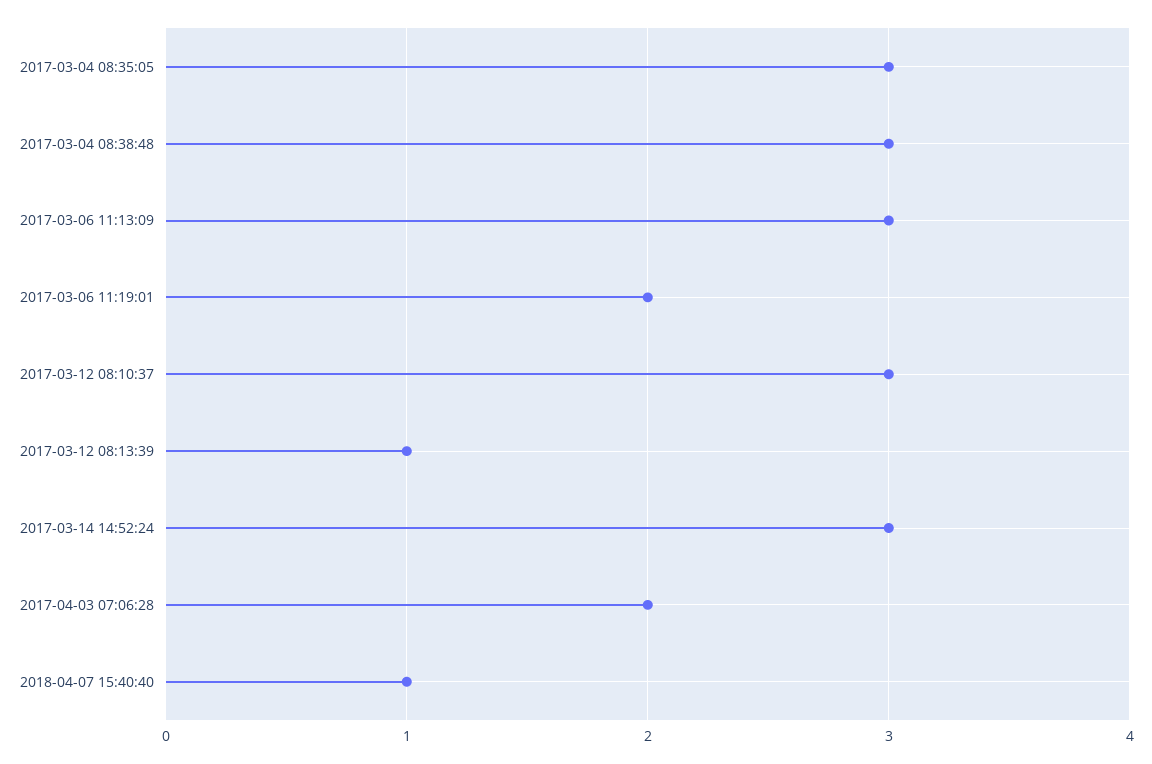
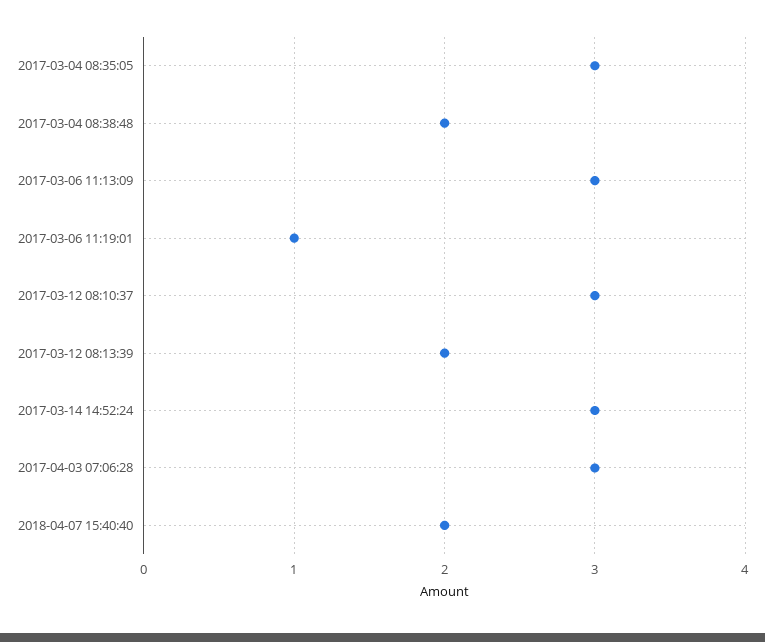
2017-03-04 08:38:48: 3 -> 2
2017-03-06 11:19:01: 2 -> 1
2017-03-12 08:13:39: 1 -> 2
2017-04-03 07:06:28: 2 -> 3
2018-04-07 15:40:40: 1 -> 2

